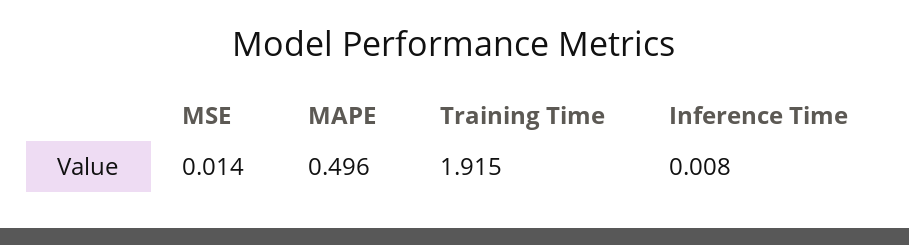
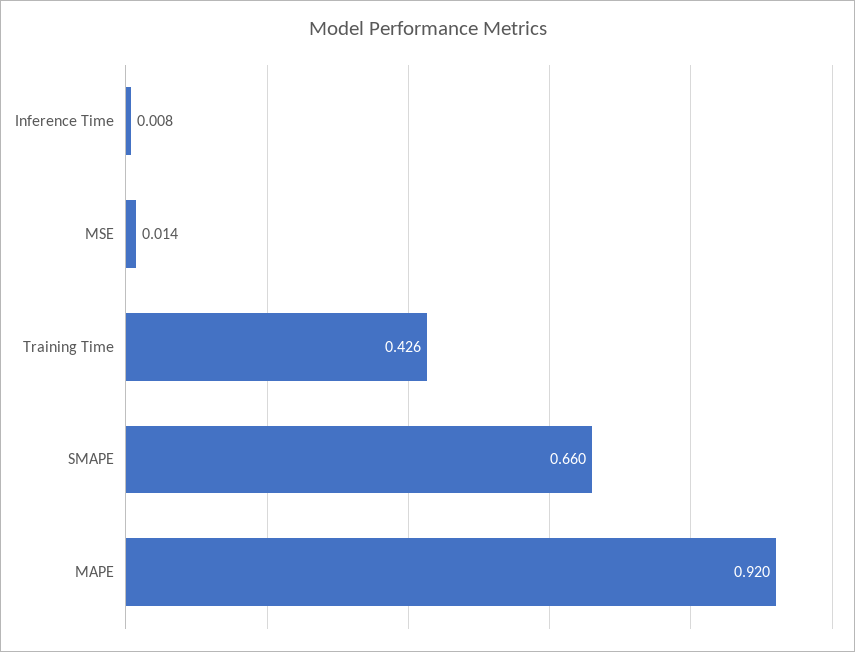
MAPE: 0.496 -> 0.92
Training Time: 1.915 -> 0.426
SMAPE: none -> 0.66

